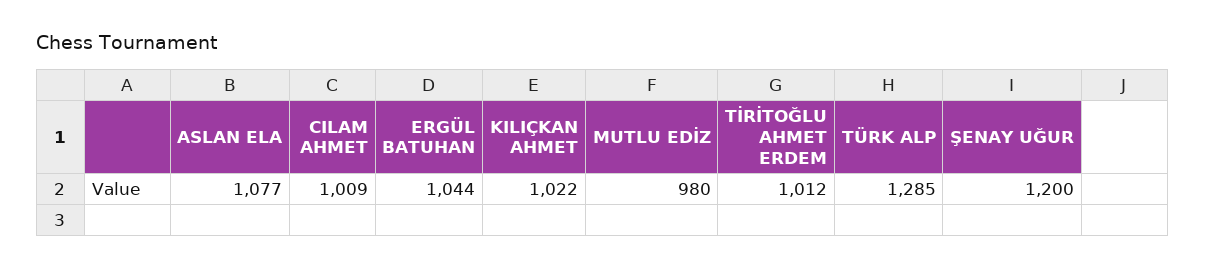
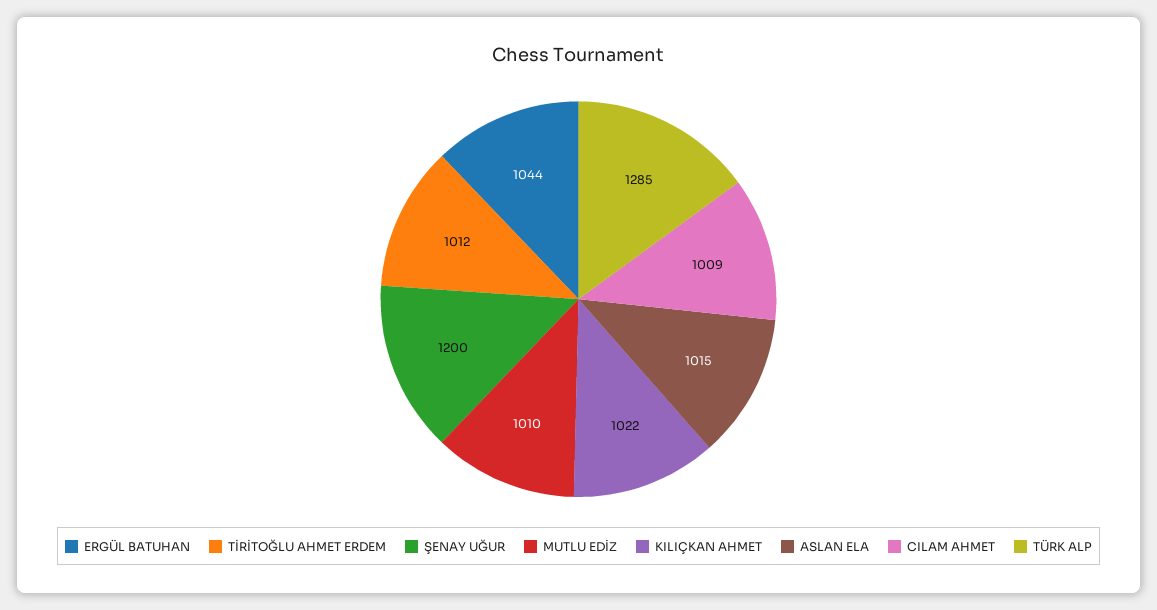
ASLAN ELA: 1077 -> 1015
MUTLU EDİZ: 980 -> 1010

